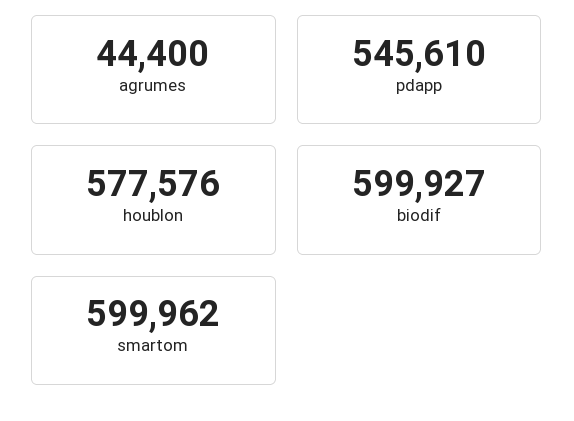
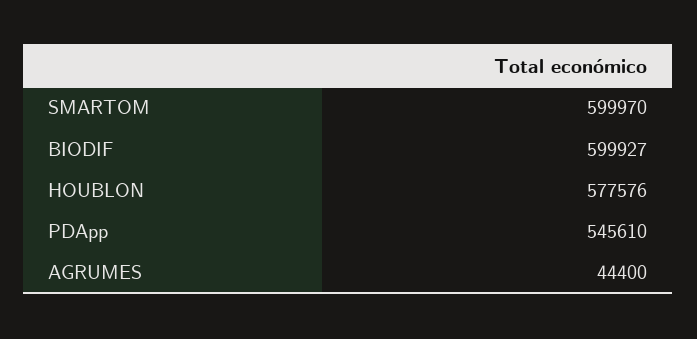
smartom: 599962 -> 599970

